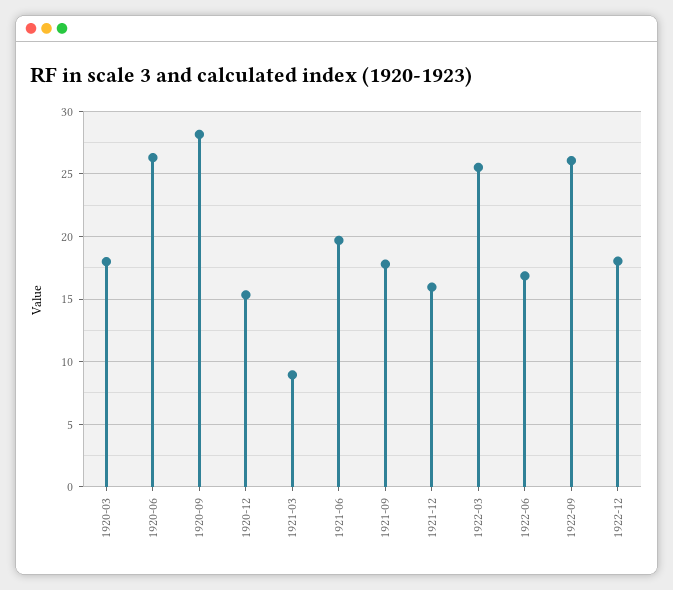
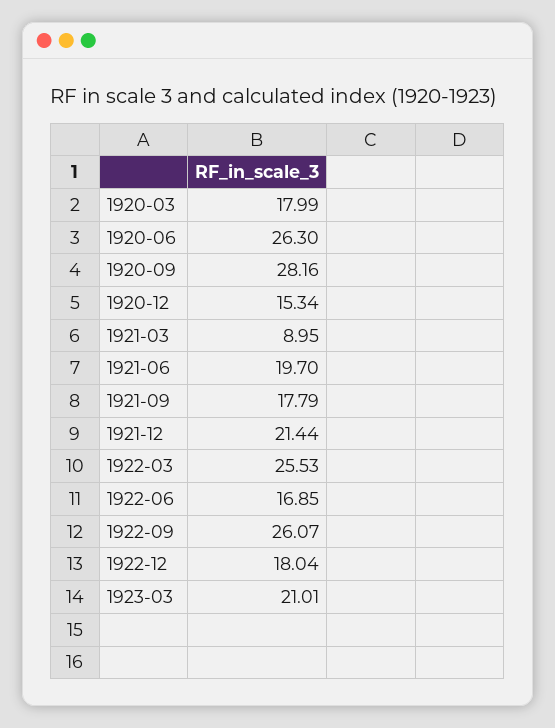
1921-12: 16 -> 21.44
1923-03: none -> 21.01

